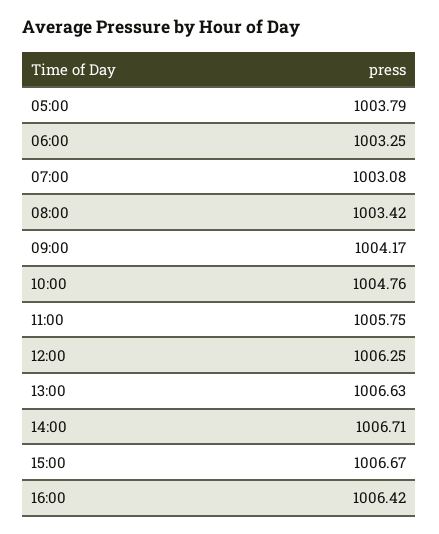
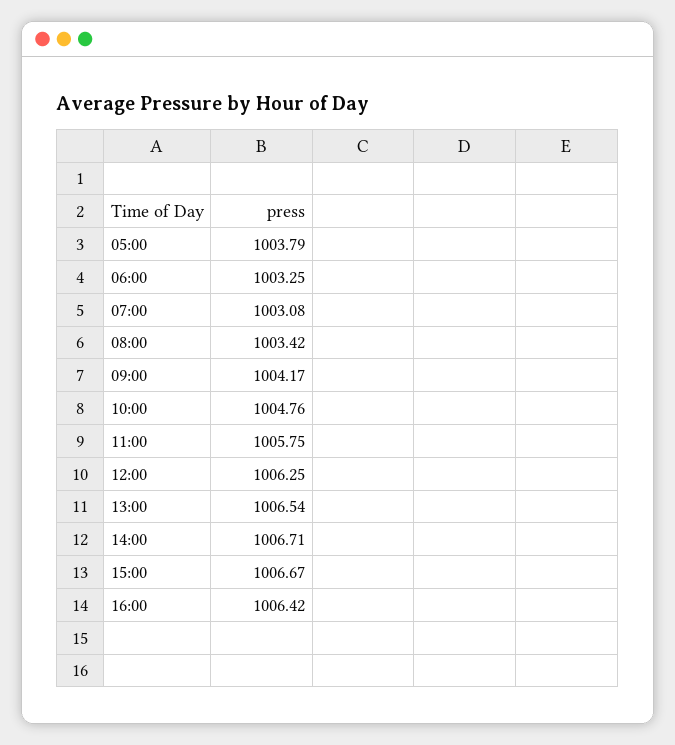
13:00: 1006.63 -> 1006.54

